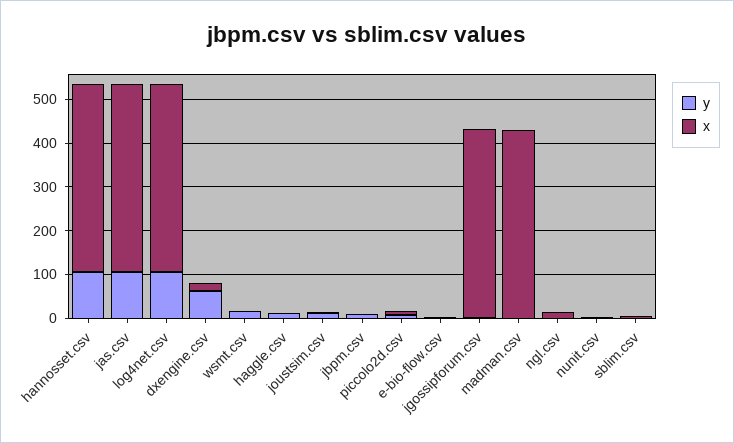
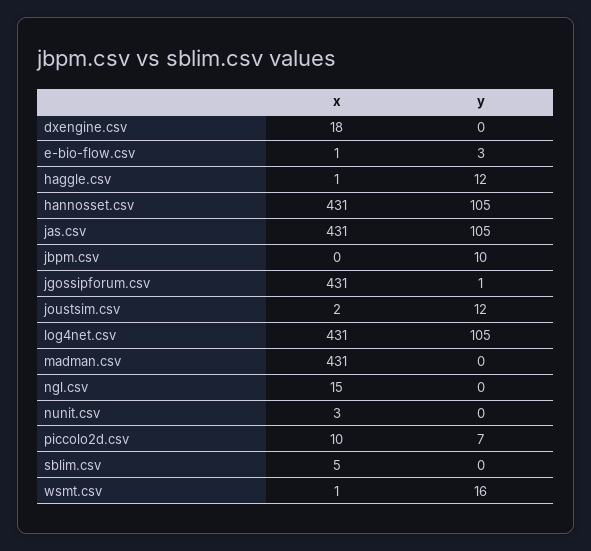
y, dxengine.csv: 60 -> 0

